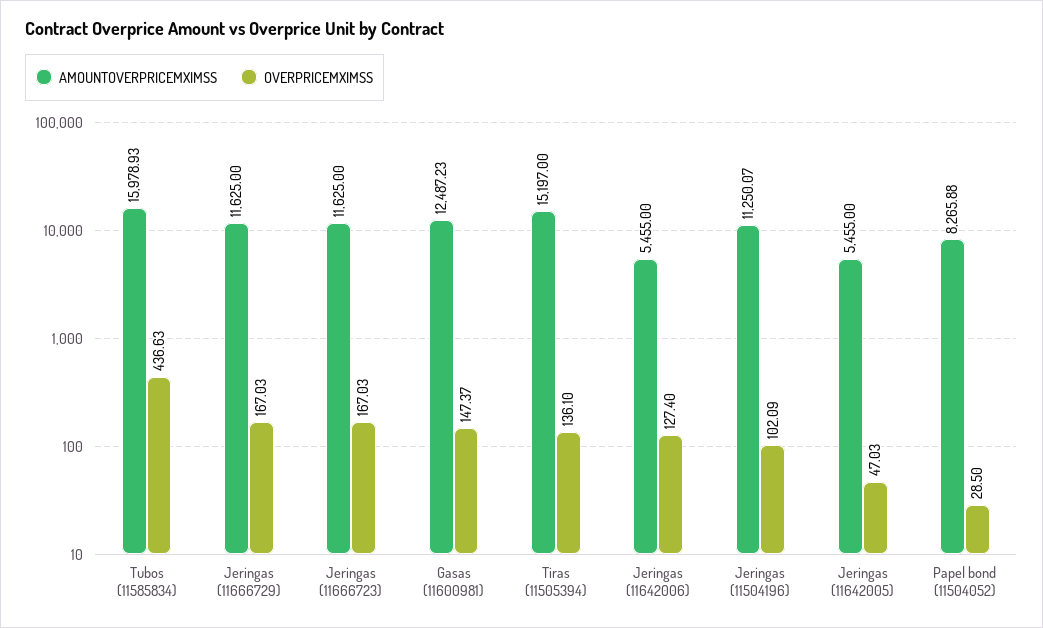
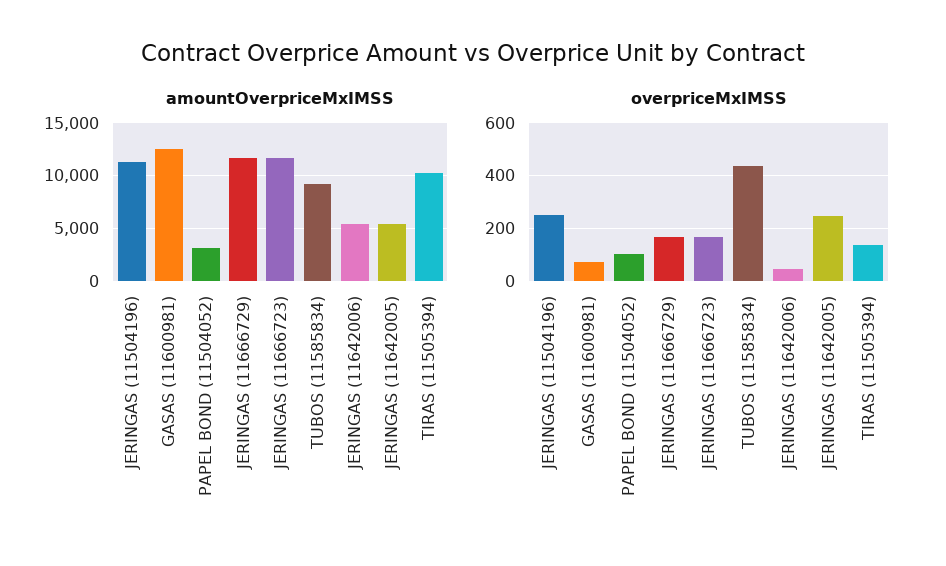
AMOUNTOVERPRICEMXIMSS, Tubos (11585834): 15978.93 -> 9000
OVERPRICEMXIMSS, Gasas (11600981): 147.37 -> 75
AMOUNTOVERPRICEMXIMSS, Tiras (11505394): 15197 -> 10000
OVERPRICEMXIMSS, Jeringas (11642006): 127.4 -> 50
OVERPRICEMXIMSS, Jeringas (11504196): 102.09 -> 250
OVERPRICEMXIMSS, Jeringas (11642005): 47.03 -> 250
AMOUNTOVERPRICEMXIMSS, Papel bond (11504052): 8265.88 -> 3000
OVERPRICEMXIMSS, Papel bond (11504052): 28.5 -> 100

